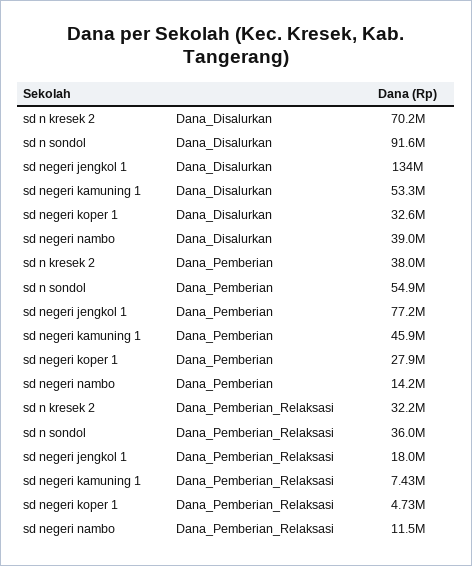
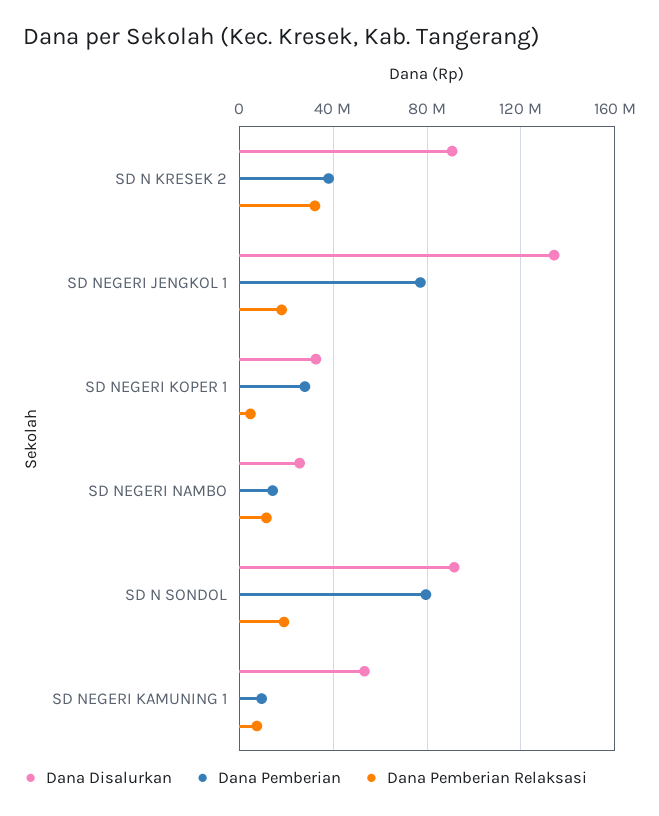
Dana_Disalurkan, sd n kresek 2: 70200000 -> 90000000
Dana_Disalurkan, sd negeri nambo: 39000000 -> 25000000
Dana_Pemberian, sd n sondol: 54900000 -> 80000000
Dana_Pemberian, sd negeri kamuning 1: 45900000 -> 10000000
Dana_Pemberian_Relaksasi, sd n sondol: 36000000 -> 20000000

